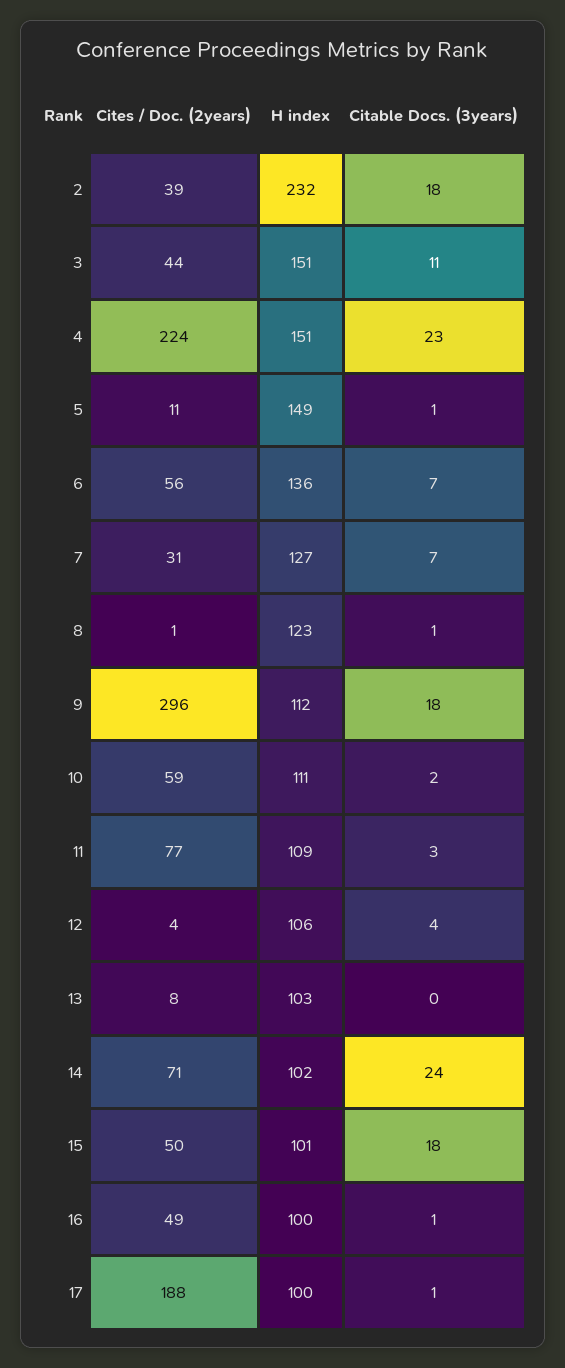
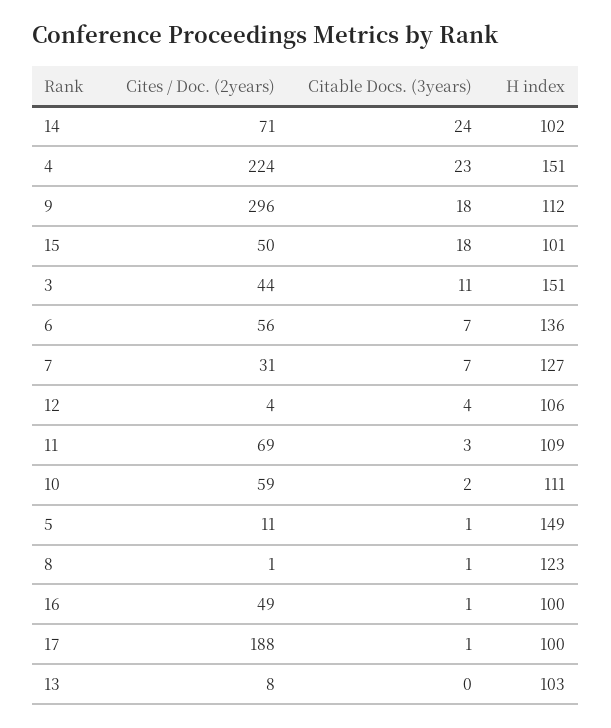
Cites / Doc. (2years), 2: 39 -> none
H index, 2: 232 -> none
Citable Docs. (3years), 2: 18 -> none
Cites / Doc. (2years), 11: 77 -> 69

